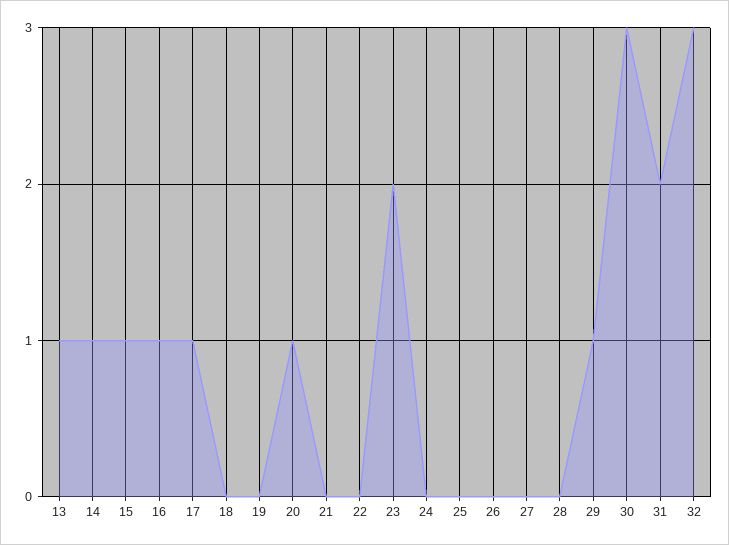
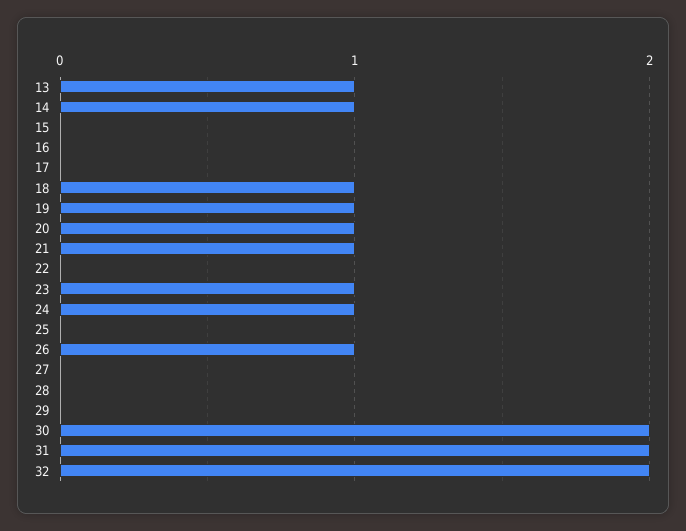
15: 1 -> 0
16: 1 -> 0
17: 1 -> 0
18: 0 -> 1
19: 0 -> 1
21: 0 -> 1
23: 2 -> 1
24: 0 -> 1
26: 0 -> 1
29: 1 -> 0
30: 3 -> 2
32: 3 -> 2

